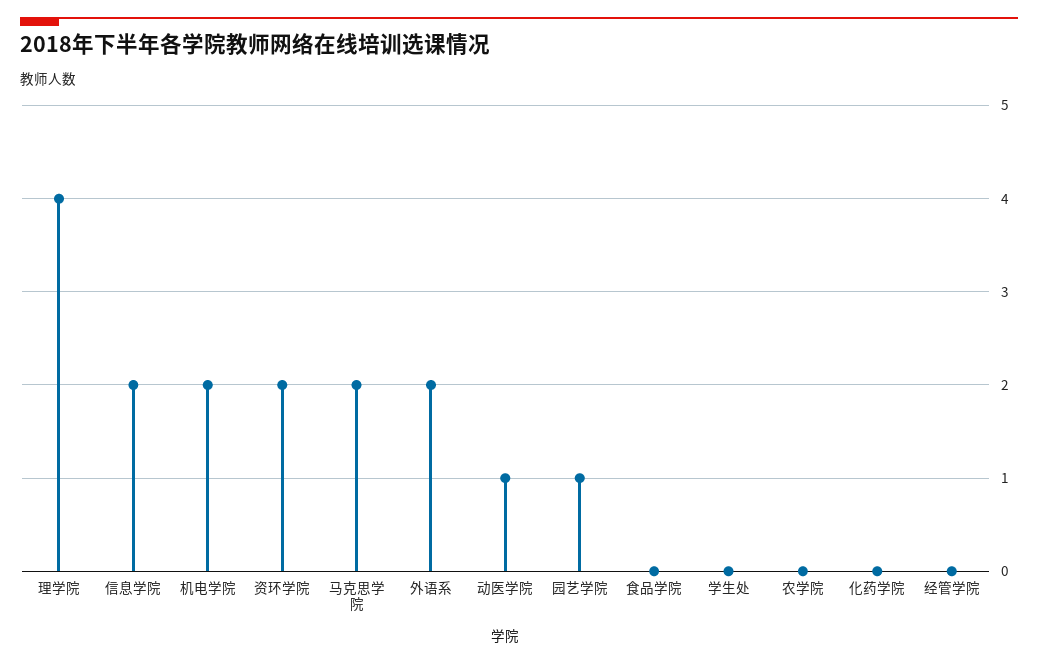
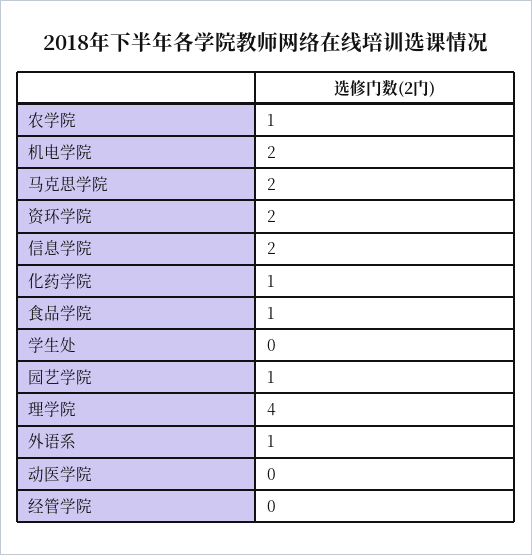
外语系: 2 -> 1
动医学院: 1 -> 0
食品学院: 0 -> 1
农学院: 0 -> 1
化药学院: 0 -> 1

